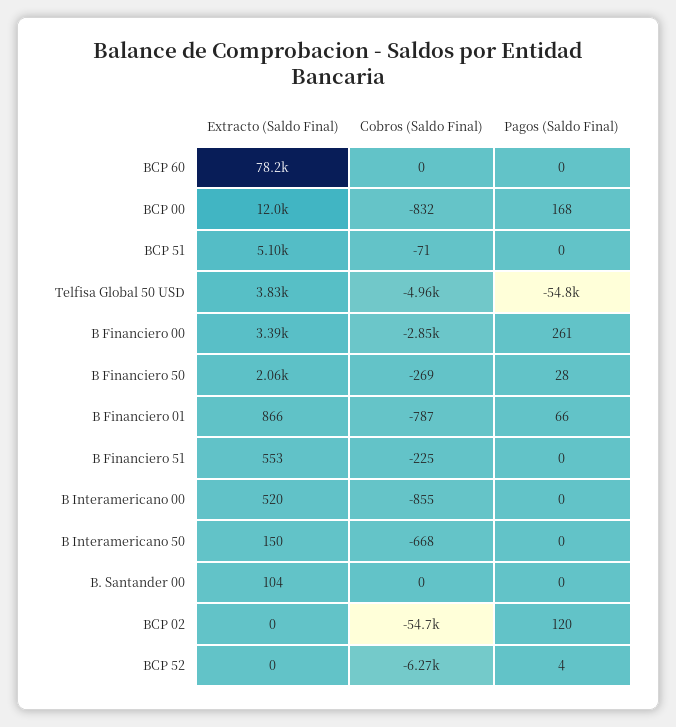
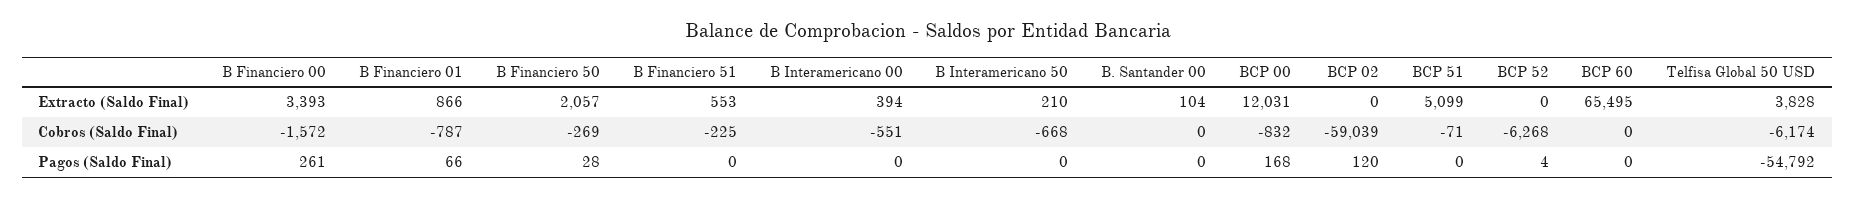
Extracto (Saldo Final), BCP 60: 78200 -> 65495
Cobros (Saldo Final), Telfisa Global 50 USD: -4960 -> -6174
Cobros (Saldo Final), B Financiero 00: -2850 -> -1572
Extracto (Saldo Final), B Interamericano 00: 520 -> 394
Cobros (Saldo Final), B Interamericano 00: -855 -> -551
Extracto (Saldo Final), B Interamericano 50: 150 -> 210
Cobros (Saldo Final), BCP 02: -54700 -> -59039

